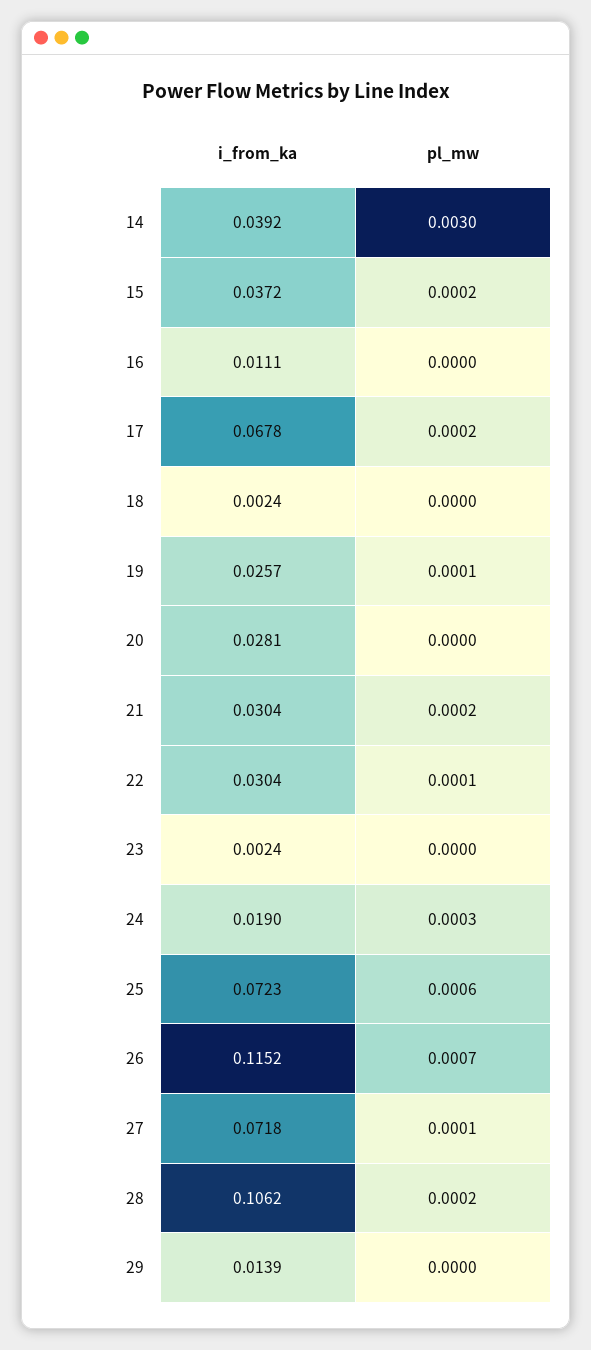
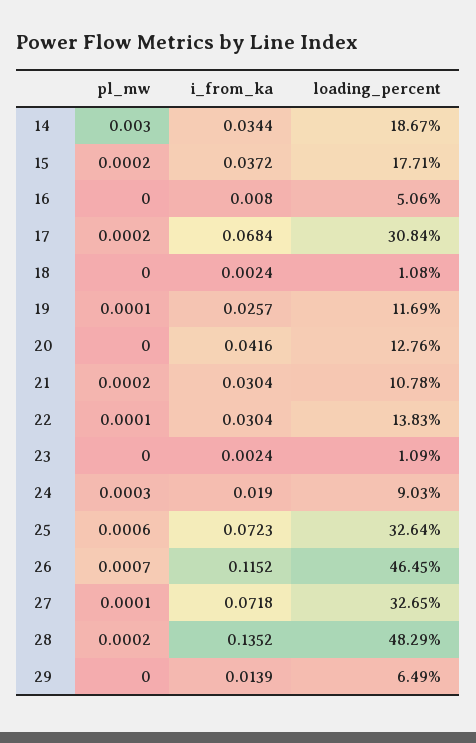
i_from_ka, 14: 0.0392 -> 0.0344
i_from_ka, 16: 0.0111 -> 0.008
i_from_ka, 17: 0.0678 -> 0.0684
i_from_ka, 20: 0.0281 -> 0.0416
i_from_ka, 28: 0.1062 -> 0.1352
loading_percent, 14: none -> 18.67
loading_percent, 15: none -> 17.71
loading_percent, 16: none -> 5.06
loading_percent, 17: none -> 30.84
loading_percent, 18: none -> 1.08
loading_percent, 19: none -> 11.69
loading_percent, 20: none -> 12.76
loading_percent, 21: none -> 10.78
loading_percent, 22: none -> 13.83
loading_percent, 23: none -> 1.09
loading_percent, 24: none -> 9.03
loading_percent, 25: none -> 32.64
loading_percent, 26: none -> 46.45
loading_percent, 27: none -> 32.65
loading_percent, 28: none -> 48.29
loading_percent, 29: none -> 6.49

